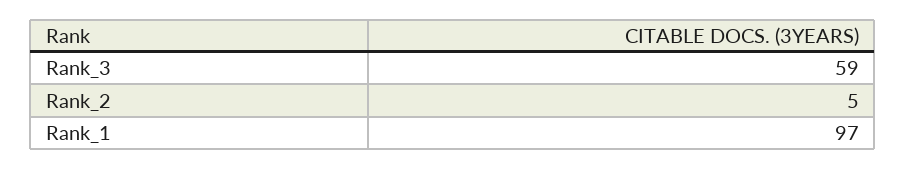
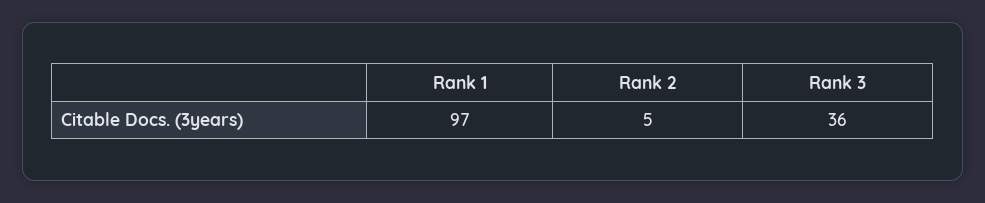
Rank_3: 59 -> 36

